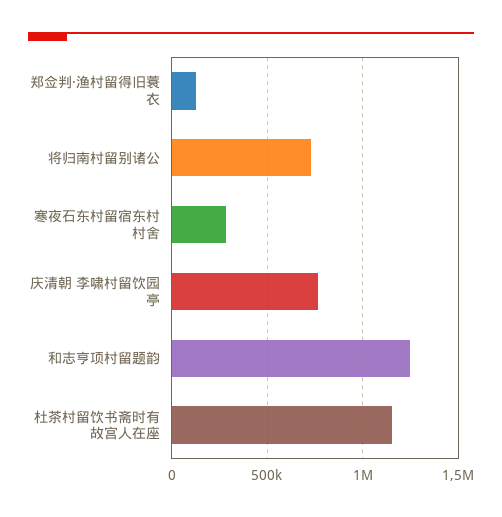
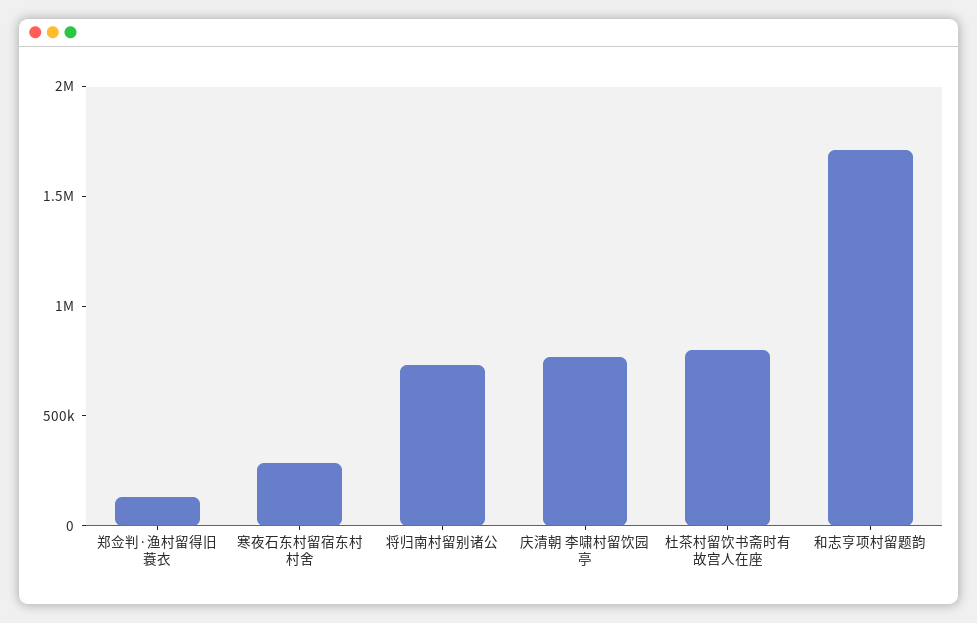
和志亨项村留题韵: 1250000 -> 1700000
杜茶村留饮书斋时有故宫人在座: 1150000 -> 800000

